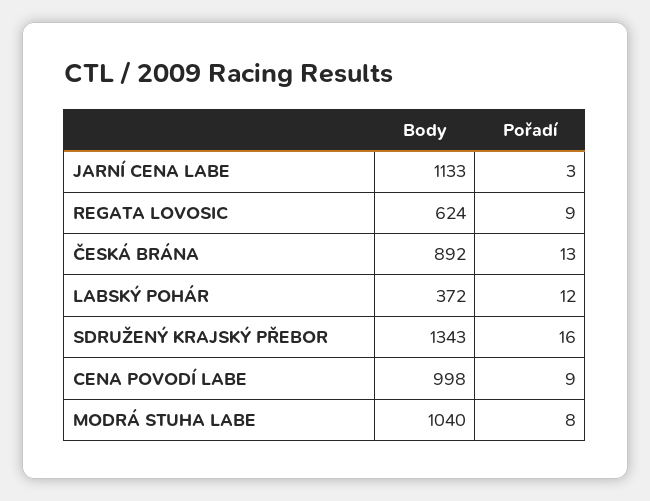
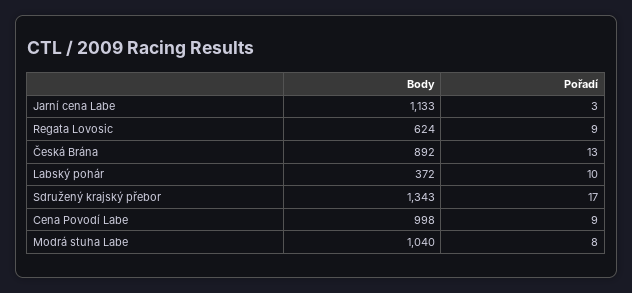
Pořadí, LABSKÝ POHÁR: 12 -> 10
Pořadí, SDRUŽENÝ KRAJSKÝ PŘEBOR: 16 -> 17

